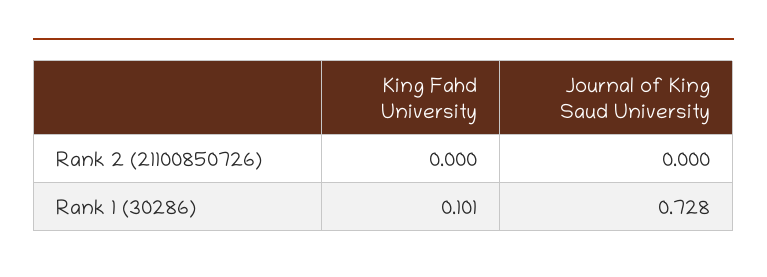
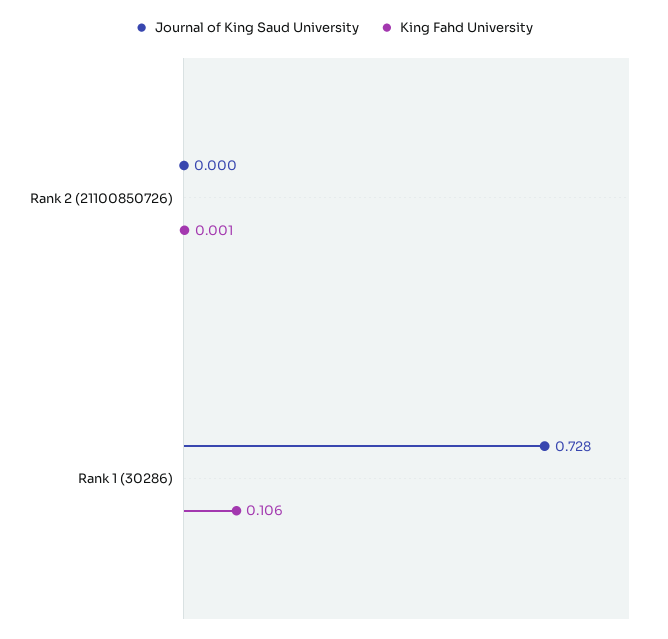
King Fahd University, Rank 2 (21100850726): 0 -> 0.001
King Fahd University, Rank 1 (30286): 0.101 -> 0.106

